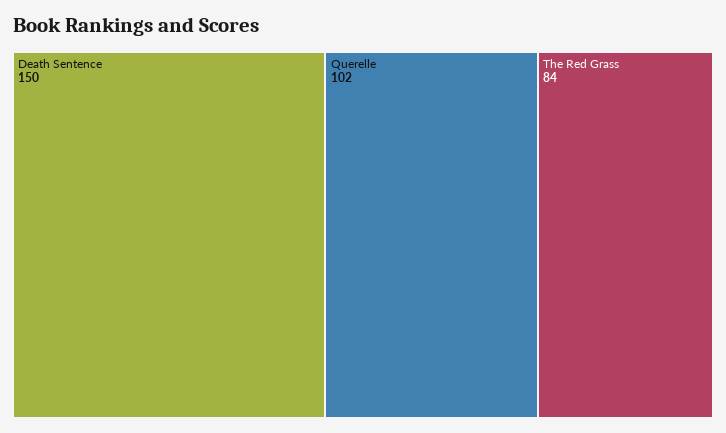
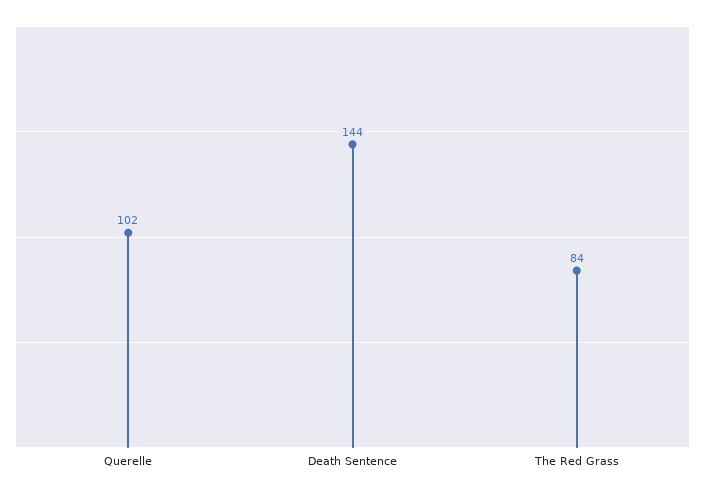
Death Sentence: 150 -> 144

